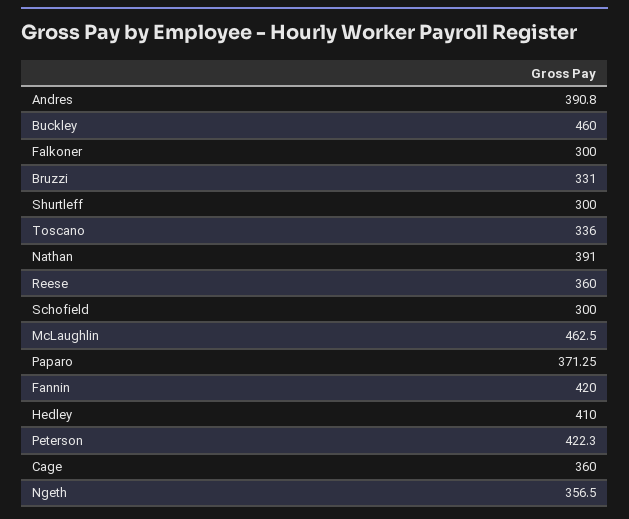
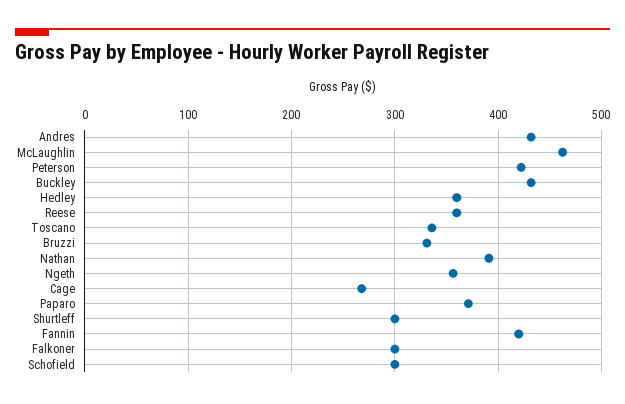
Andres: 390.8 -> 430
Buckley: 460 -> 430
Hedley: 410 -> 360
Cage: 360 -> 270

